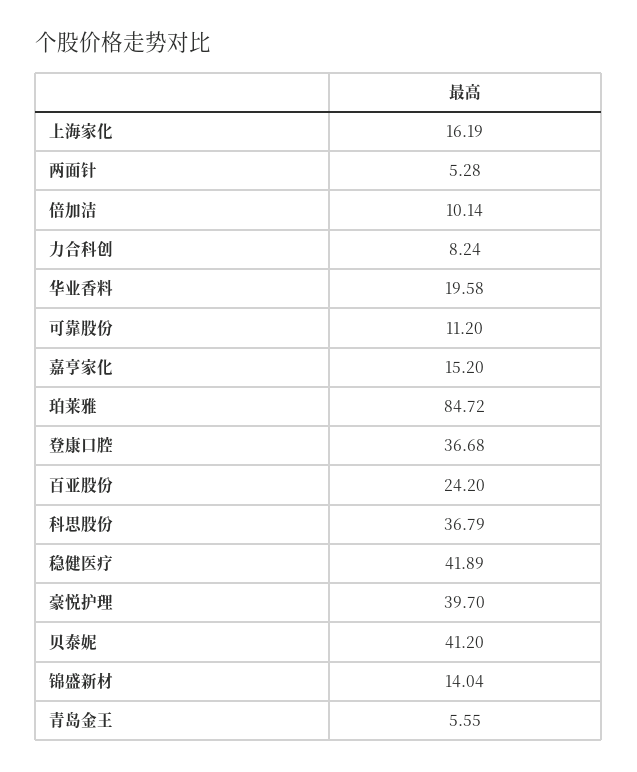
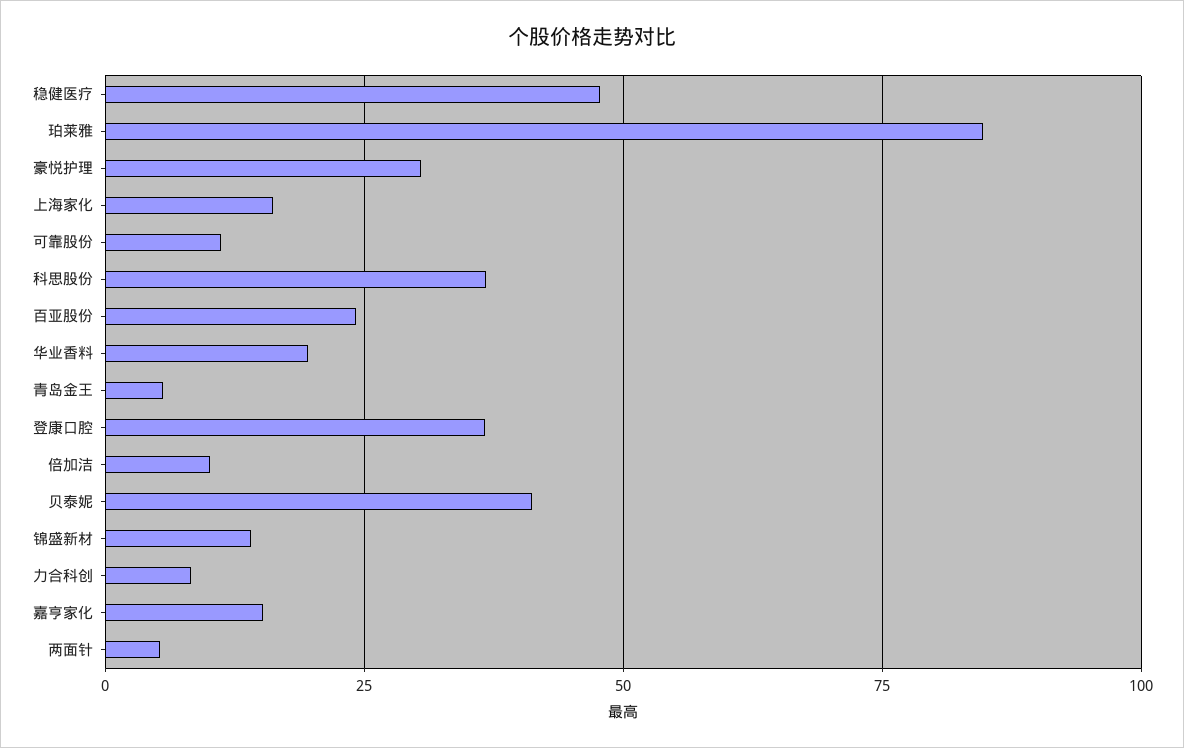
稳健医疗: 41.89 -> 47.5
豪悦护理: 39.7 -> 30

